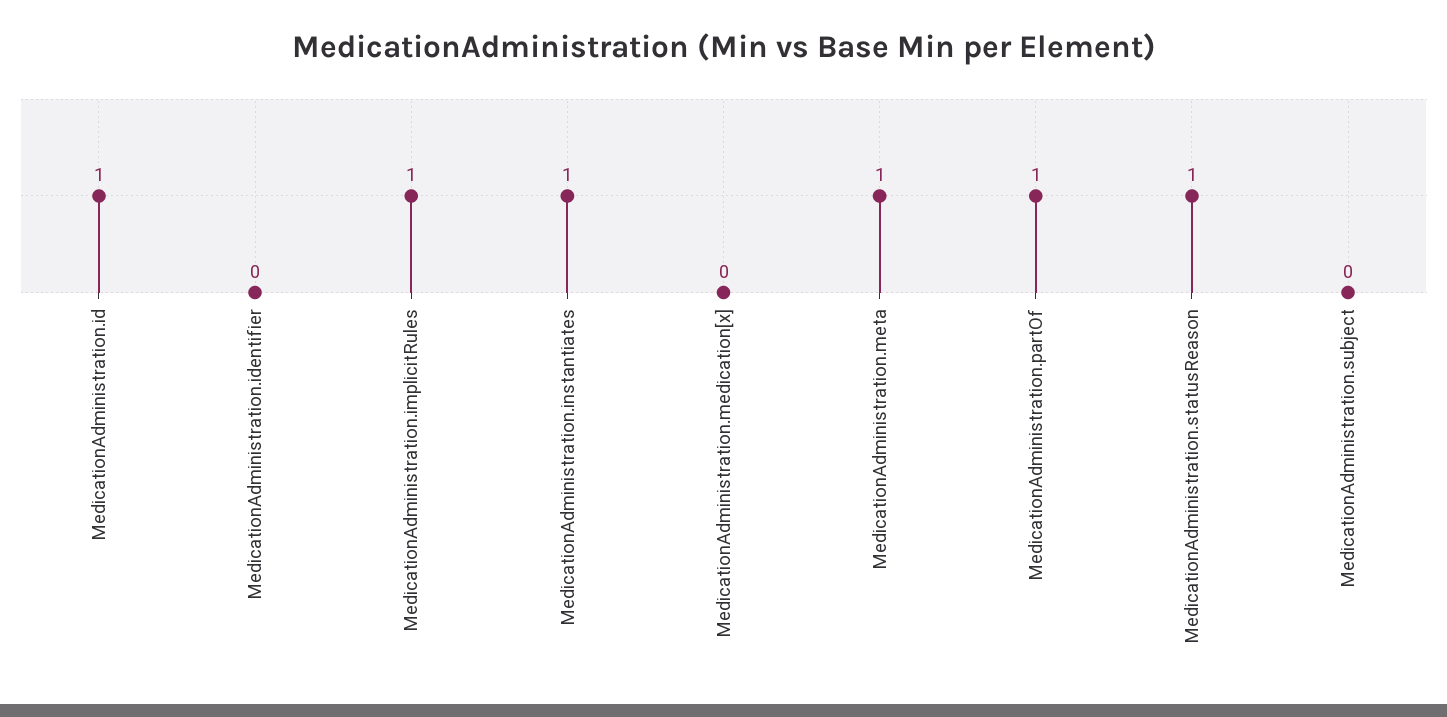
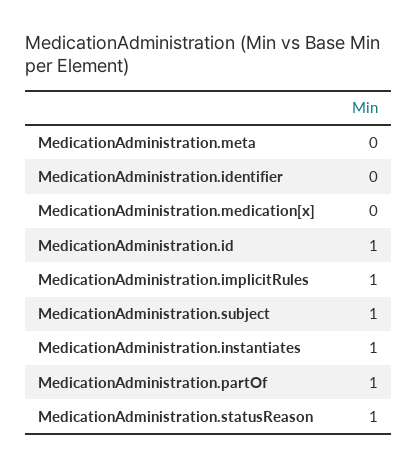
MedicationAdministration.meta: 1 -> 0
MedicationAdministration.subject: 0 -> 1

